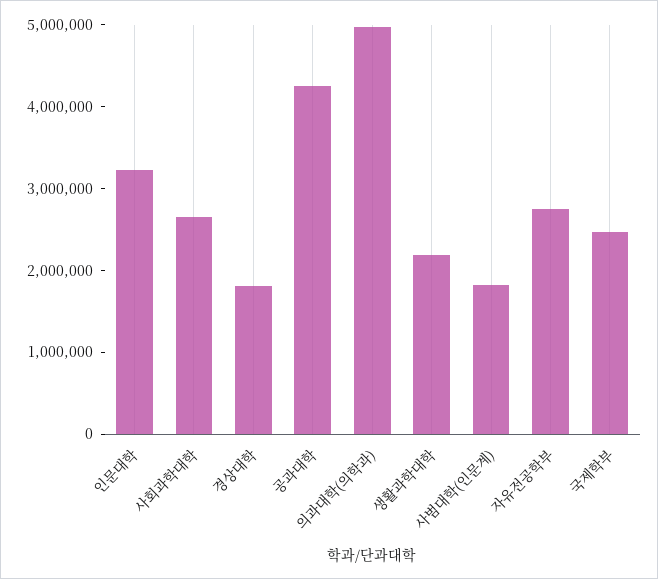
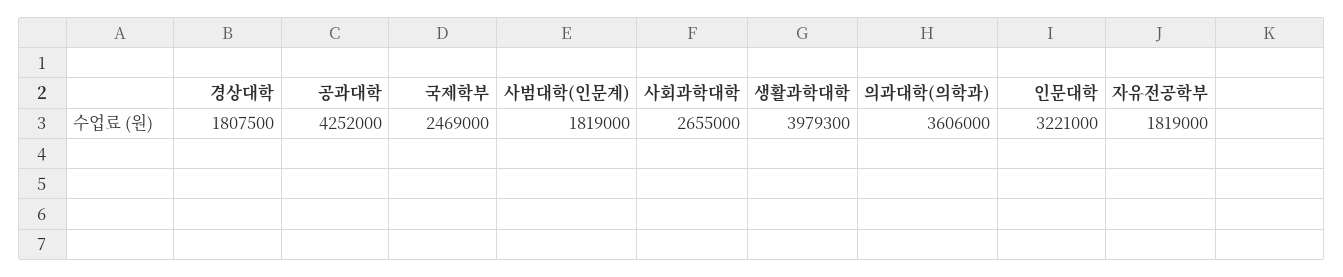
의과대학(의학과): 5000000 -> 3606000
생활과학대학: 2200000 -> 3979300
자유전공학부: 2800000 -> 1819000

